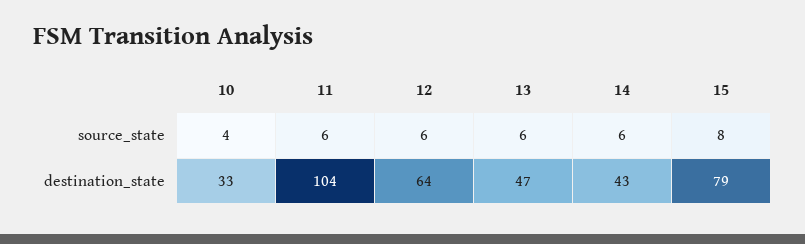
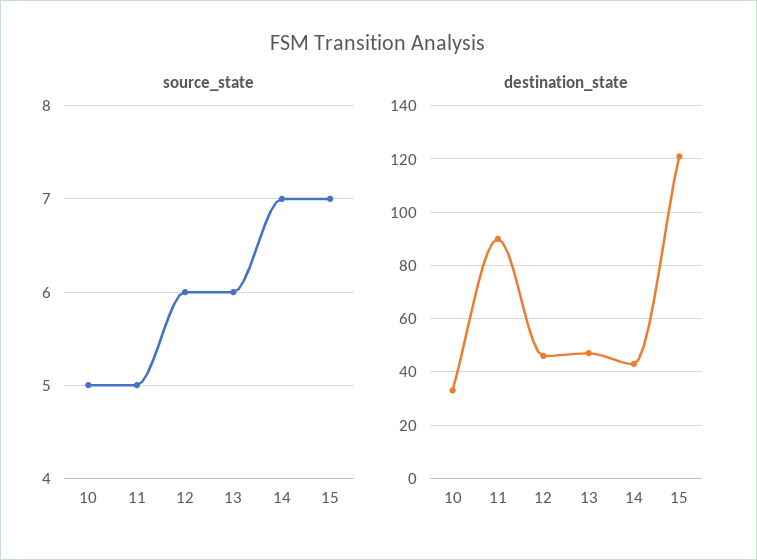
source_state, 10: 4 -> 5
source_state, 11: 6 -> 5
source_state, 14: 6 -> 7
source_state, 15: 8 -> 7
destination_state, 11: 104 -> 90
destination_state, 12: 64 -> 45
destination_state, 15: 79 -> 120

